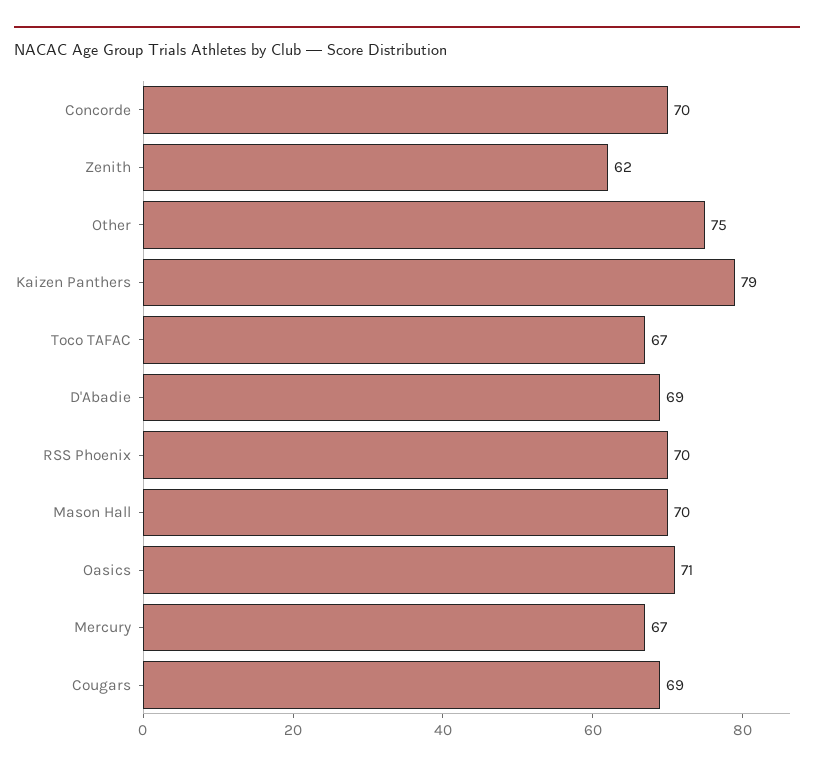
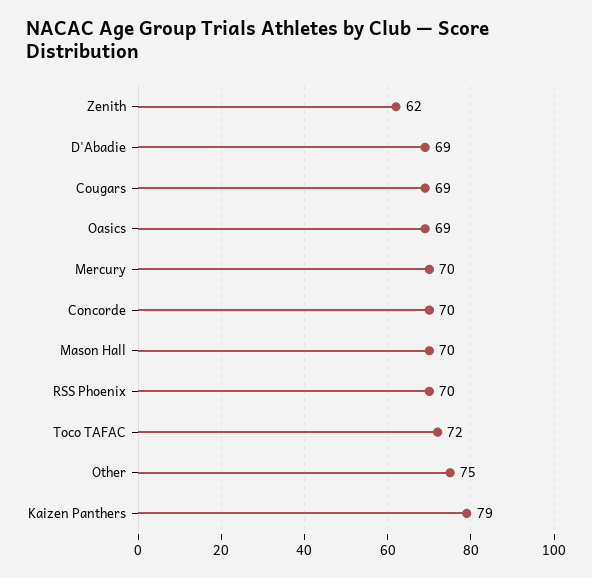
Toco TAFAC: 67 -> 72
Oasics: 71 -> 69
Mercury: 67 -> 70

